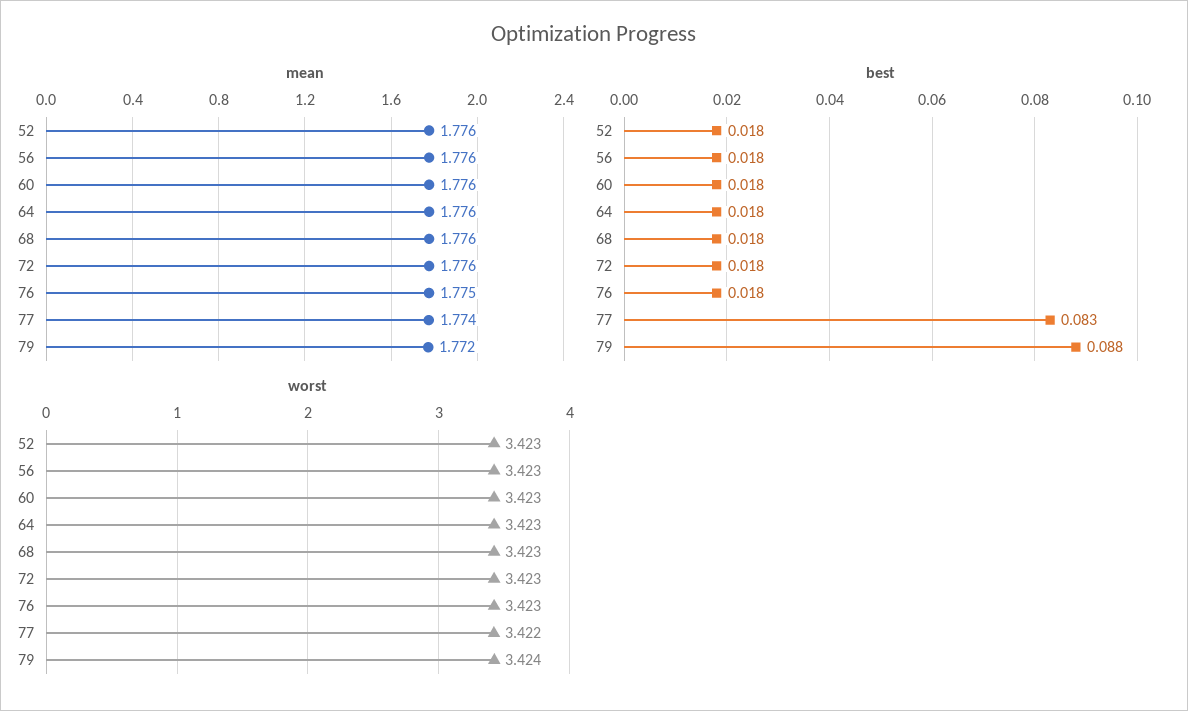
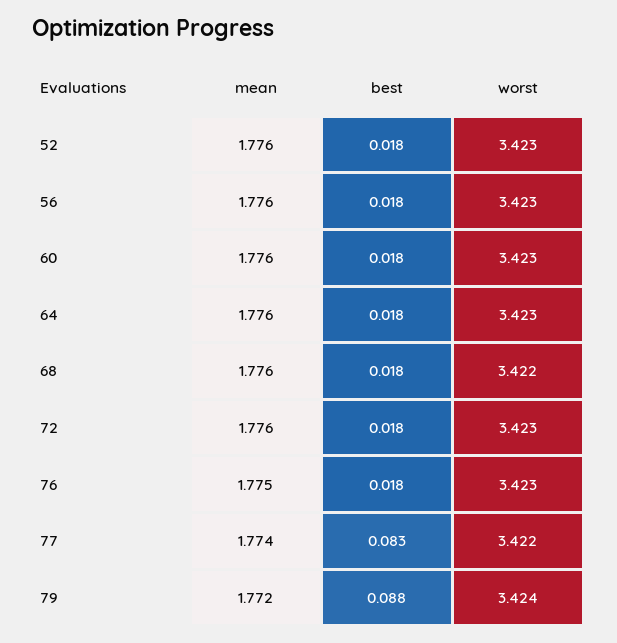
worst, 68: 3.423 -> 3.422

